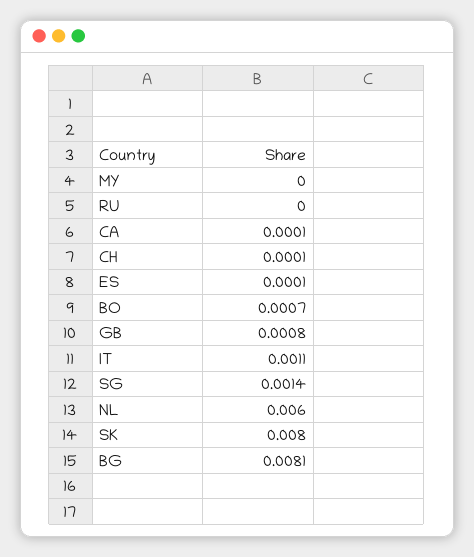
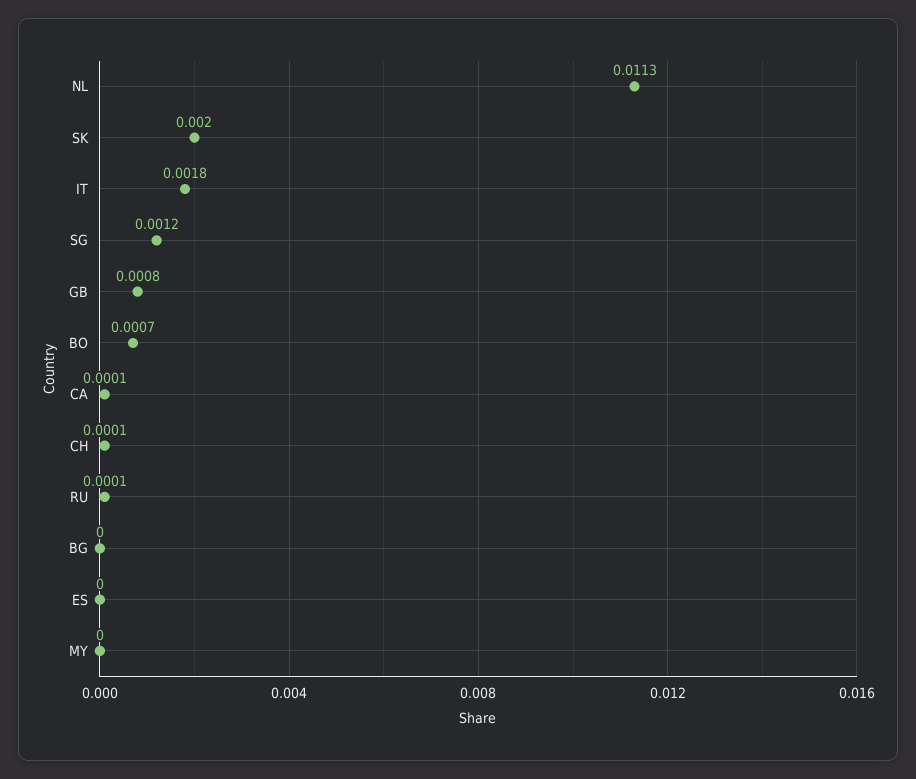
RU: 0 -> 0.0001
ES: 0.0001 -> 0
IT: 0.0011 -> 0.0018
SG: 0.0014 -> 0.0012
NL: 0.006 -> 0.0113
SK: 0.008 -> 0.002
BG: 0.0081 -> 0

